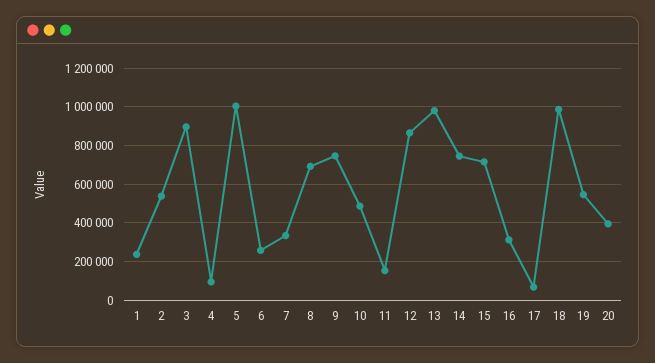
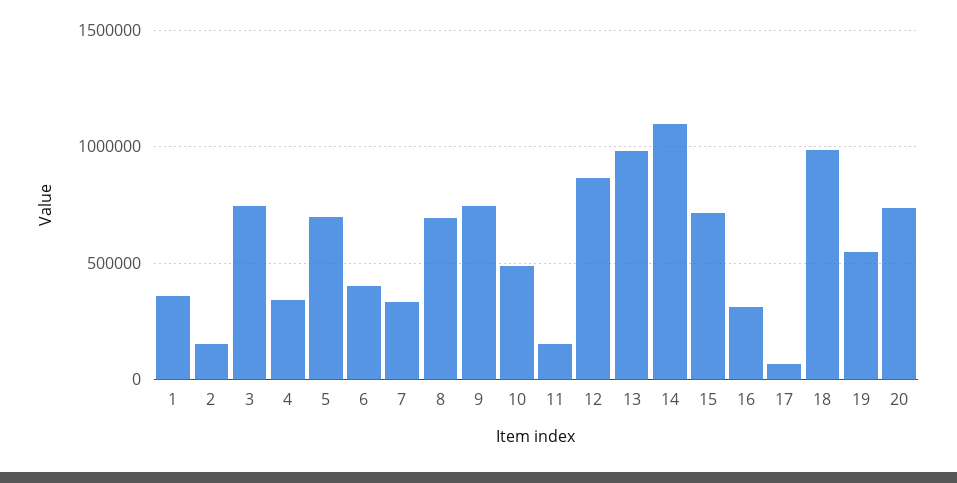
1: 250000 -> 350000
2: 550000 -> 150000
3: 900000 -> 750000
4: 100000 -> 350000
5: 1000000 -> 700000
6: 250000 -> 400000
14: 750000 -> 1100000
20: 400000 -> 750000

